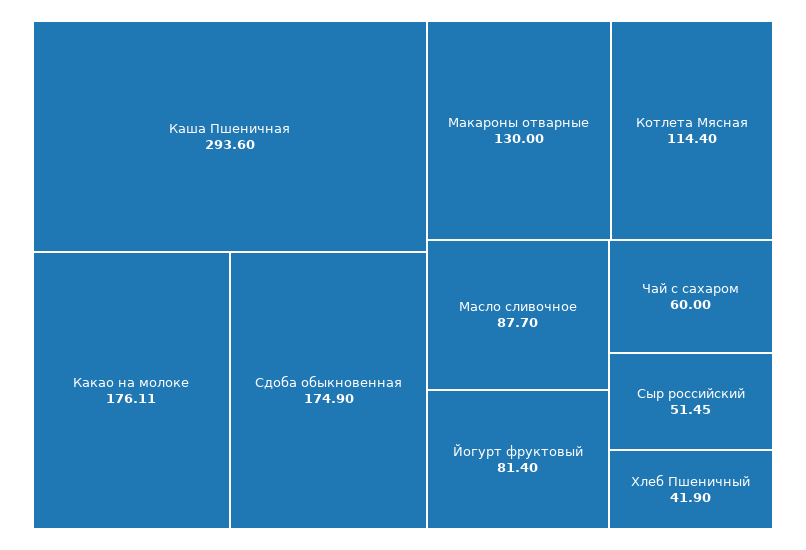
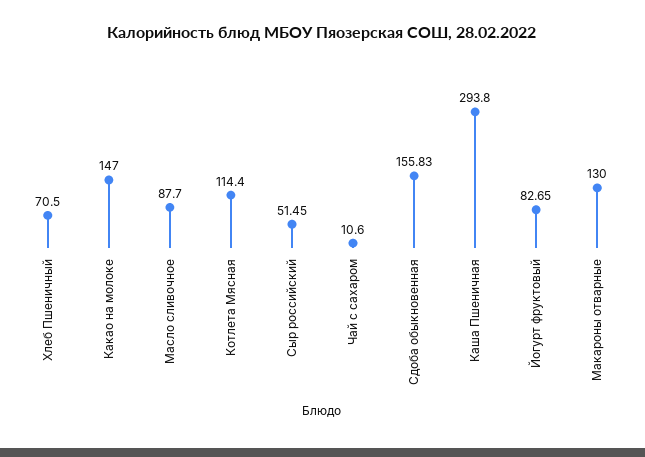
Каша Пшеничная: 293.6 -> 293.8
Какао на молоке: 176.11 -> 147
Сдоба обыкновенная: 174.9 -> 155.83
Йогурт фруктовый: 81.4 -> 82.65
Чай с сахаром: 60 -> 10.6
Хлеб Пшеничный: 41.9 -> 70.5

